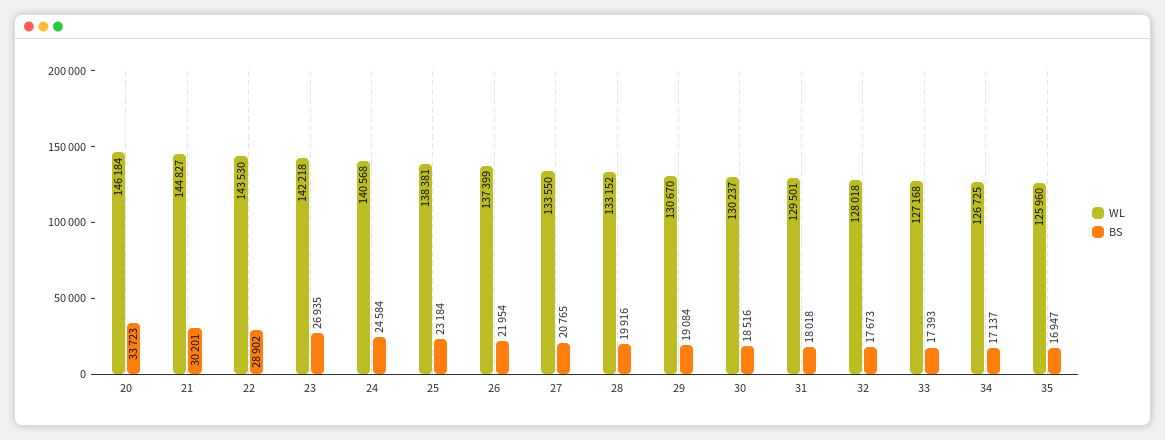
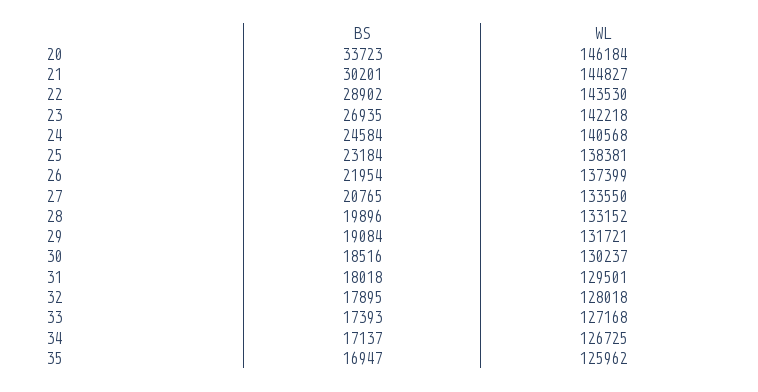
BS, 28: 19916 -> 19896
WL, 29: 130670 -> 131721
BS, 32: 17673 -> 17895
WL, 35: 125960 -> 125962

